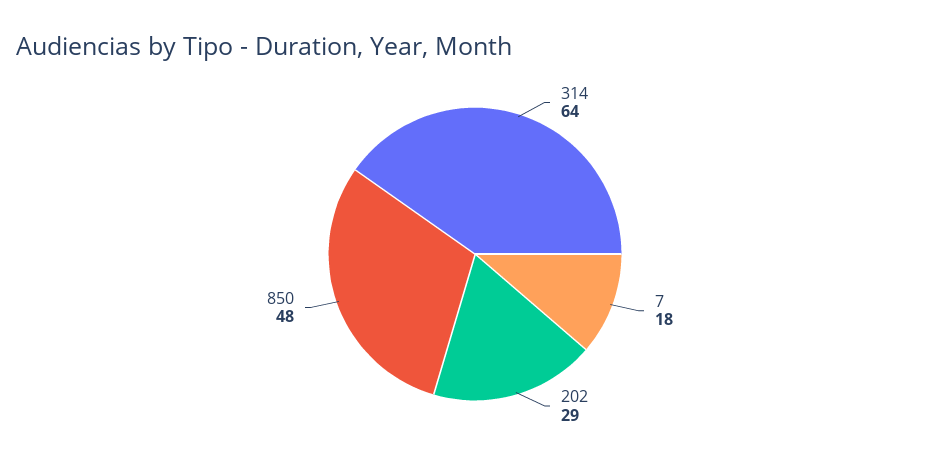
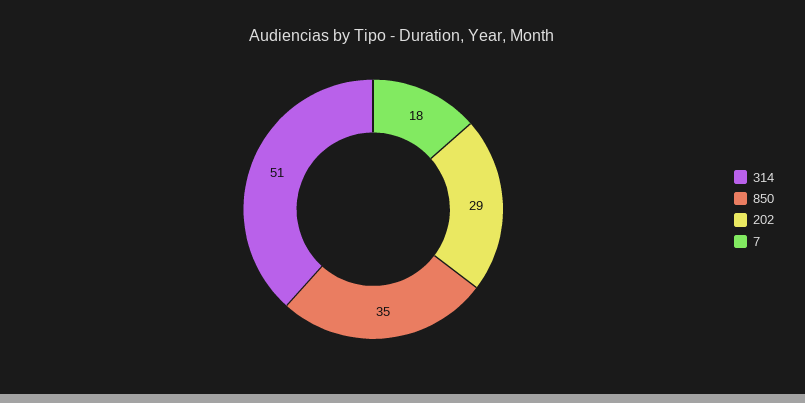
314: 64 -> 51
850: 48 -> 35

